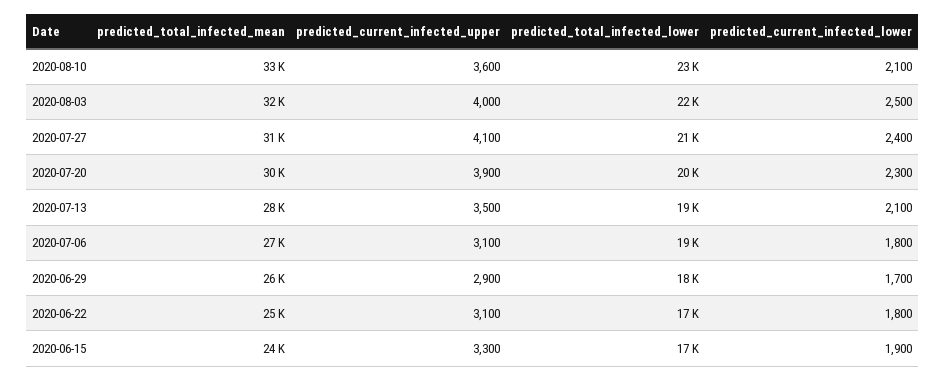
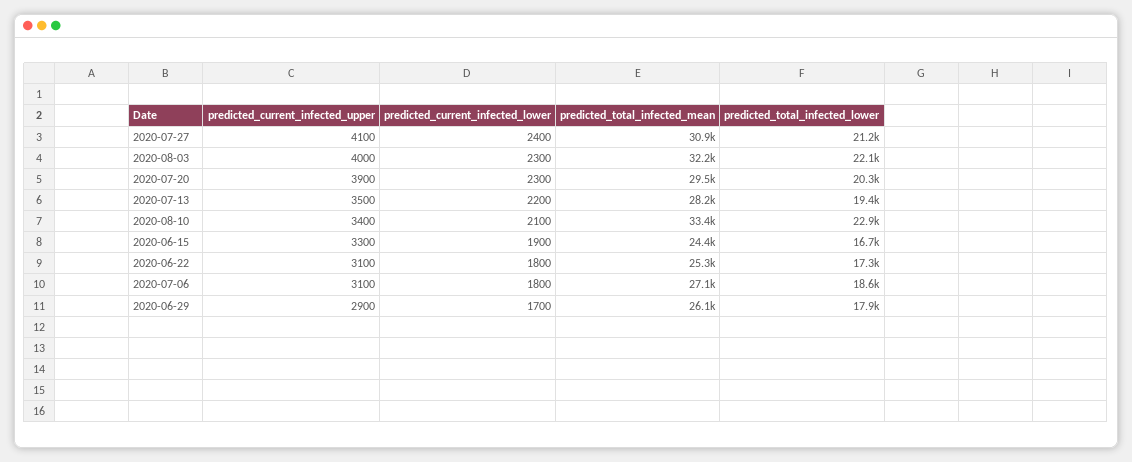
predicted_current_infected_upper, 2020-08-10: 3600 -> 3400
predicted_current_infected_lower, 2020-08-03: 2500 -> 2300
predicted_current_infected_lower, 2020-07-13: 2100 -> 2200

